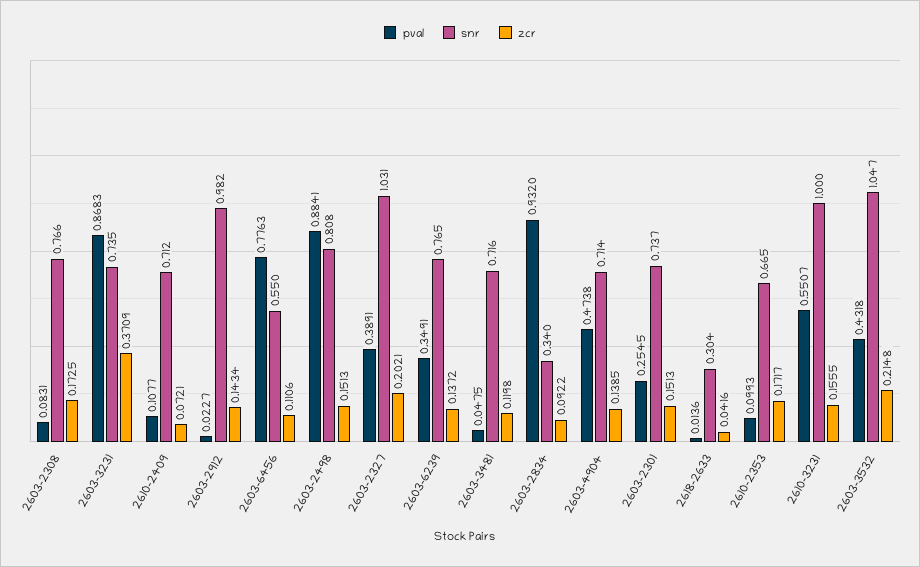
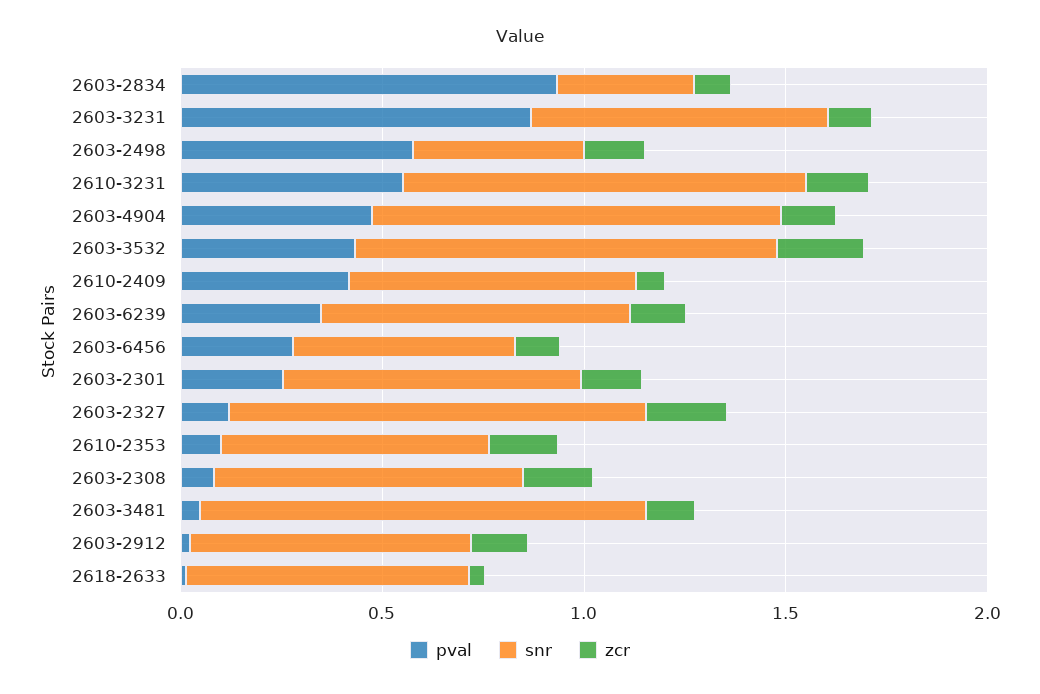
zcr, 2603-3231: 0.3709 -> 0.1
pval, 2610-2409: 0.1077 -> 0.4
snr, 2603-2912: 0.982 -> 0.7
pval, 2603-6456: 0.7763 -> 0.3
pval, 2603-2498: 0.8841 -> 0.6
snr, 2603-2498: 0.808 -> 0.4
pval, 2603-2327: 0.3891 -> 0.1
snr, 2603-3481: 0.716 -> 1.1
snr, 2603-4904: 0.714 -> 1
snr, 2618-2633: 0.304 -> 0.7

